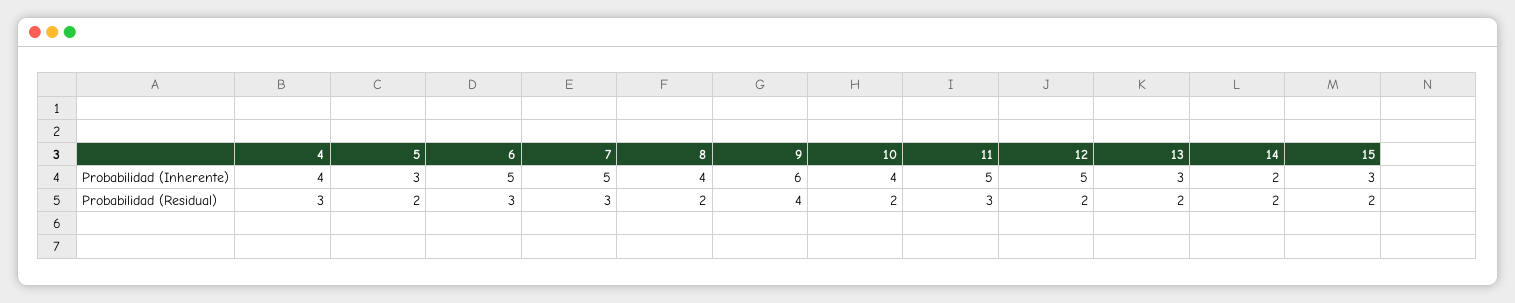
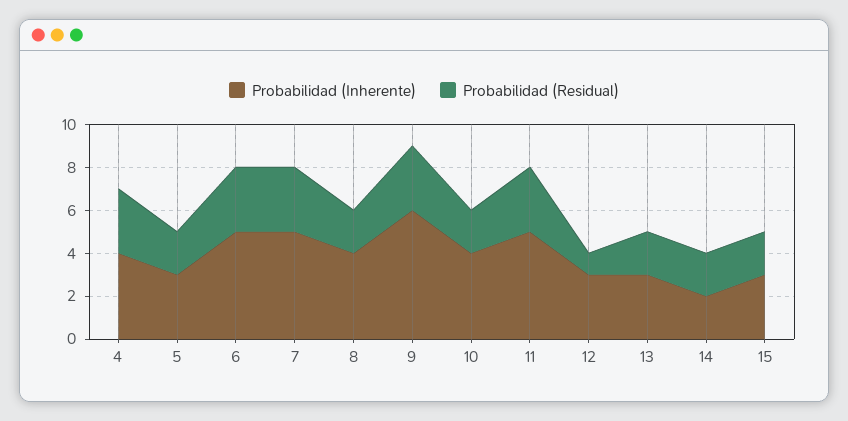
Probabilidad (Inherente), 12: 5 -> 3
Probabilidad (Residual), 9: 4 -> 3
Probabilidad (Residual), 12: 2 -> 1

